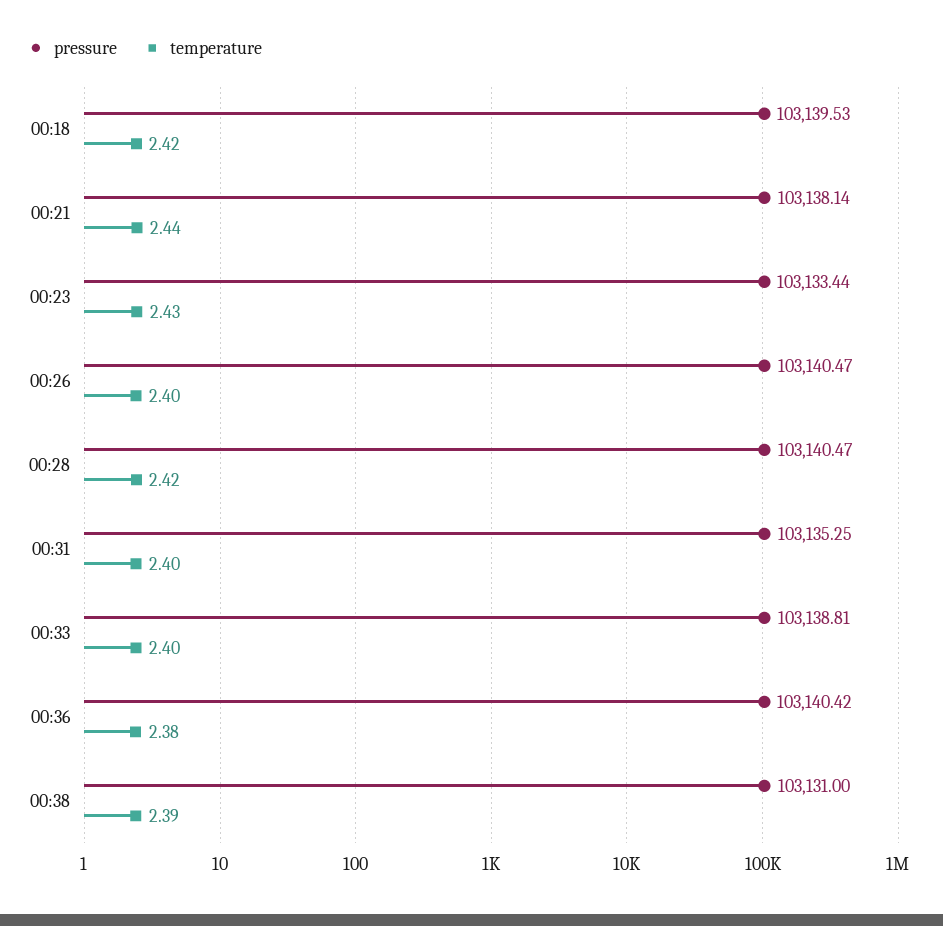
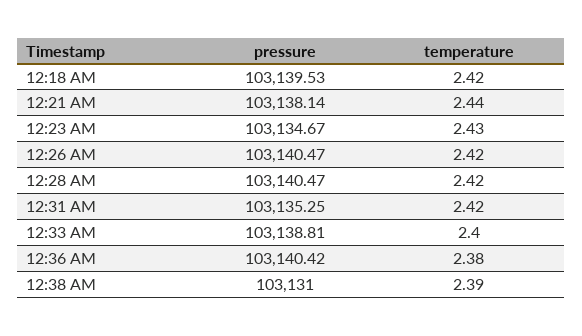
pressure, 00:23: 103133.44 -> 103134.67
temperature, 00:26: 2.4 -> 2.42
temperature, 00:31: 2.4 -> 2.42

